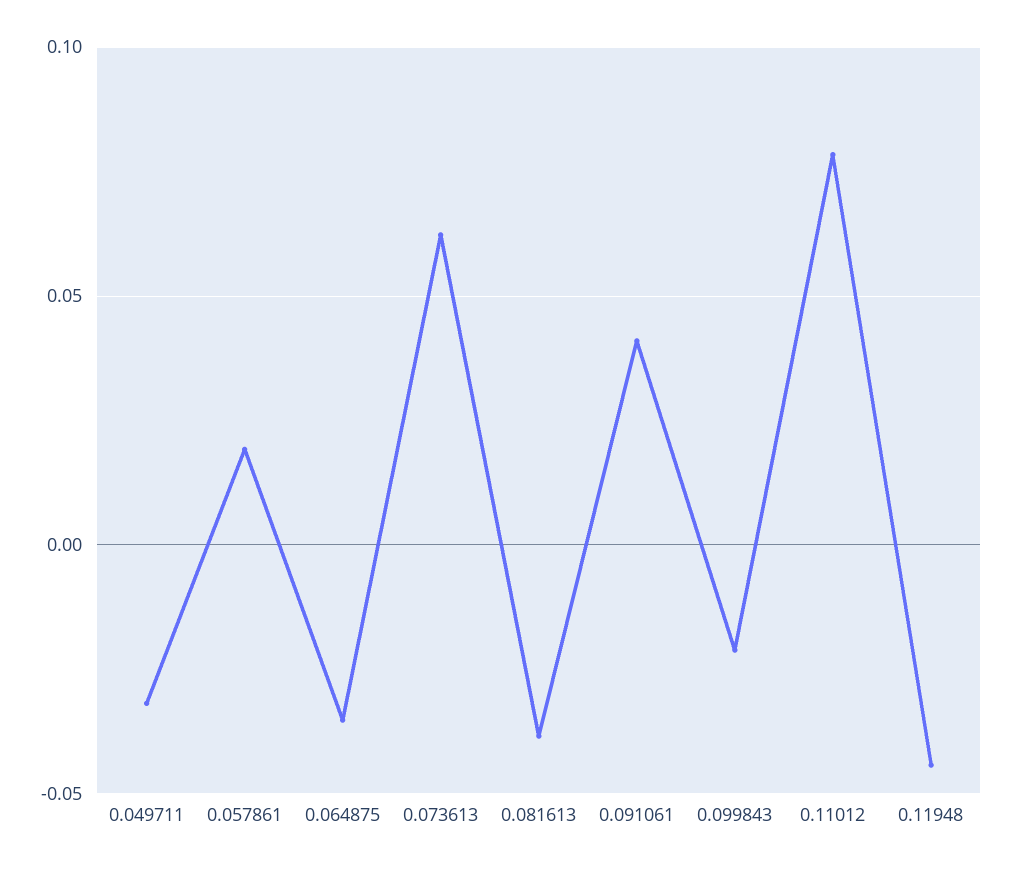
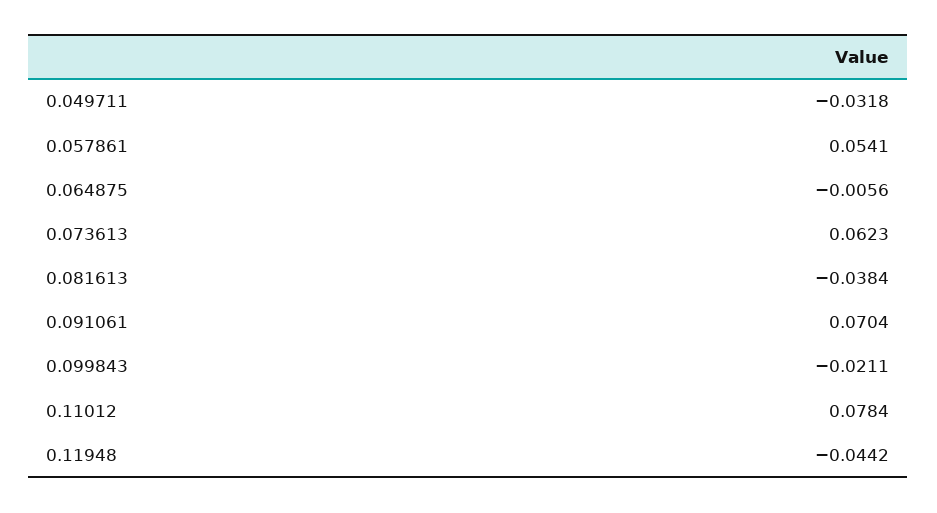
0.057861: 0.02 -> 0.0541
0.064875: -0.035 -> -0.0056
0.091061: 0.04 -> 0.0704

